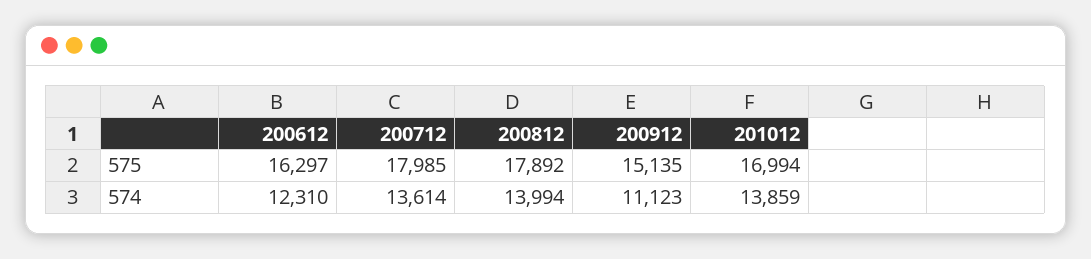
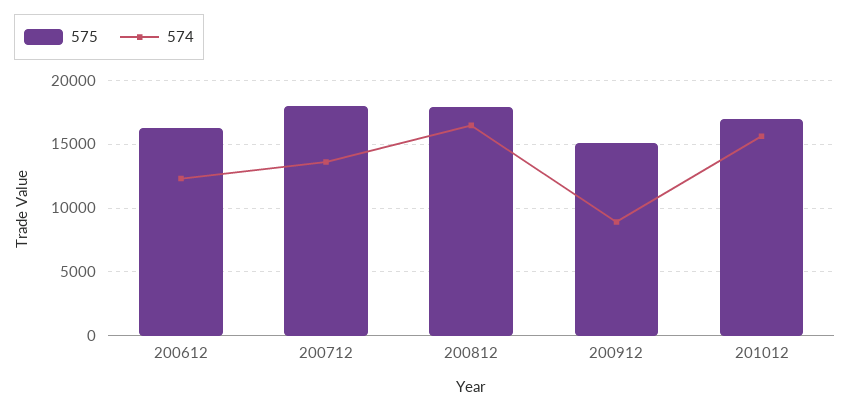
574, 200812: 13994 -> 16500
574, 200912: 11123 -> 9000
574, 201012: 13859 -> 15500

